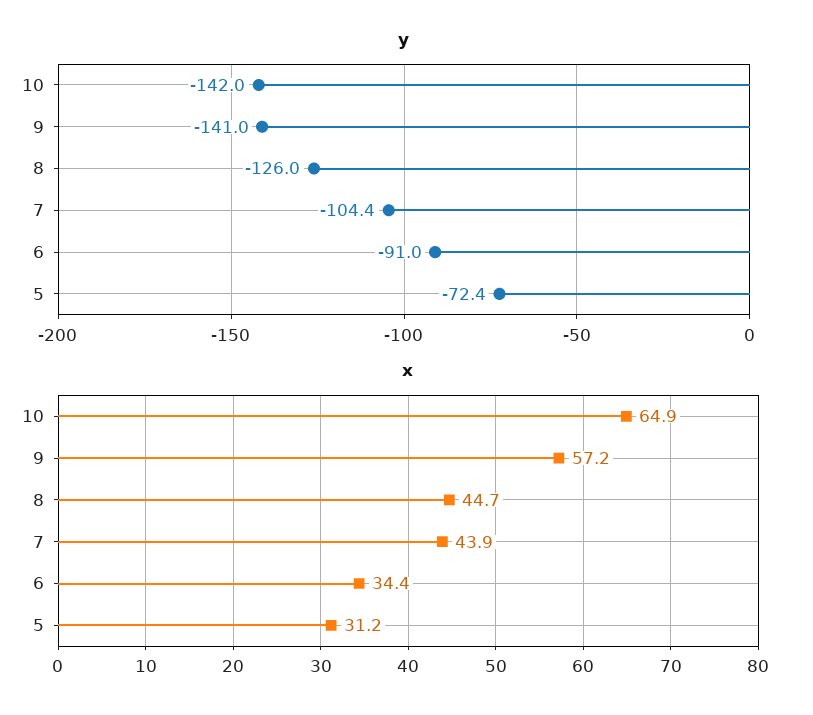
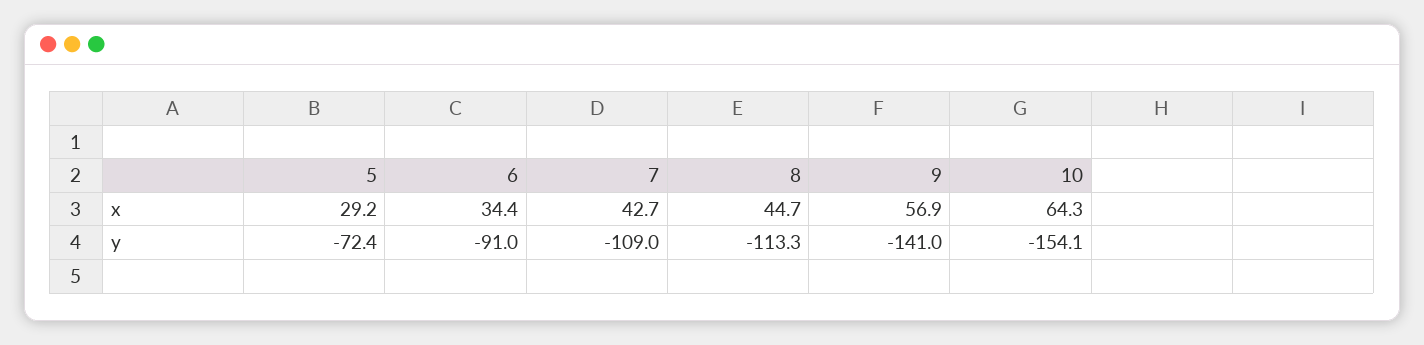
y, 10: -142 -> -154.1
y, 8: -126 -> -113.3
y, 7: -104.4 -> -109
x, 10: 64.9 -> 64.3
x, 9: 57.2 -> 56.9
x, 7: 43.9 -> 42.7
x, 5: 31.2 -> 29.2

